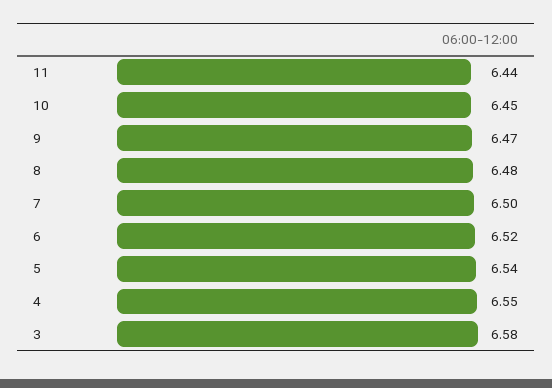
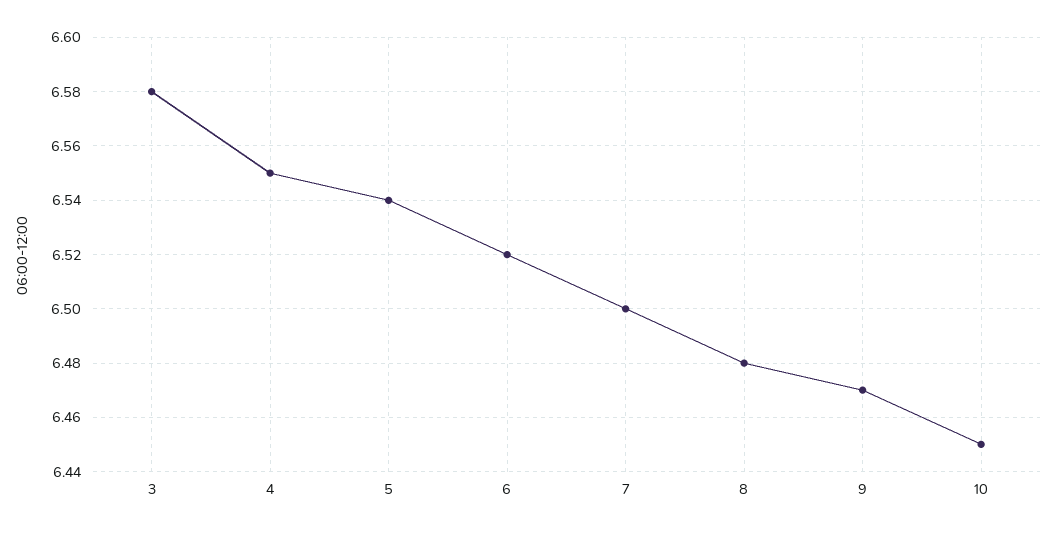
11: 6.44 -> none

